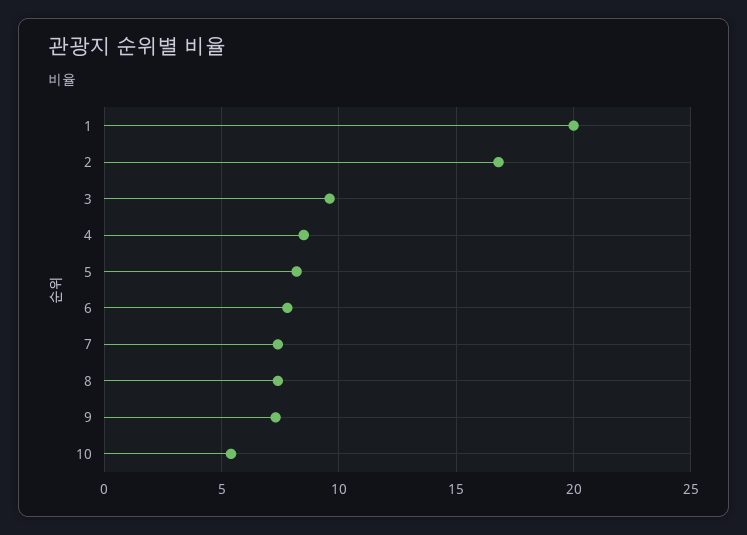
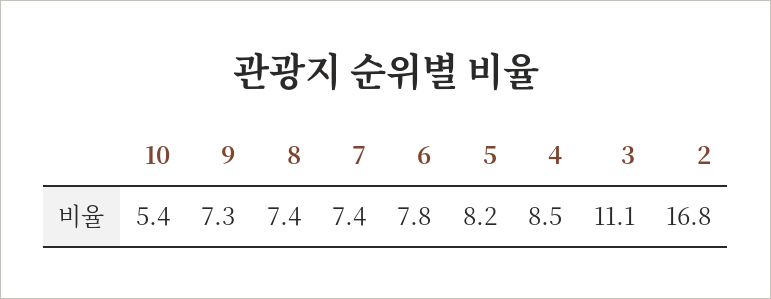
1: 20 -> none
3: 9.5 -> 11.1

